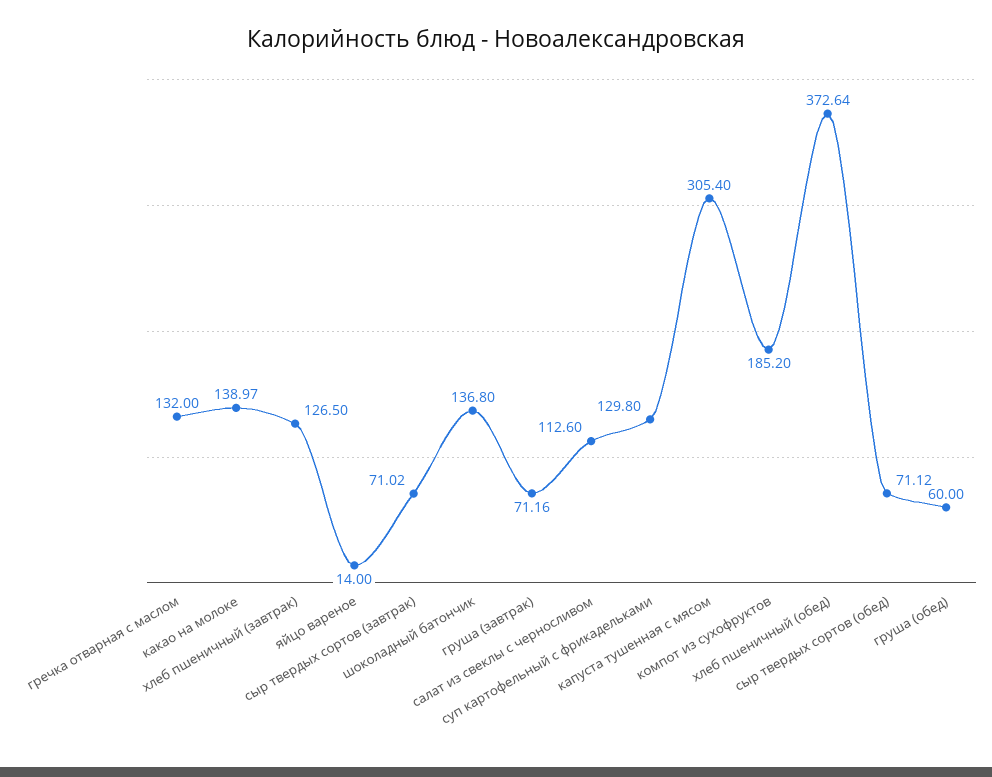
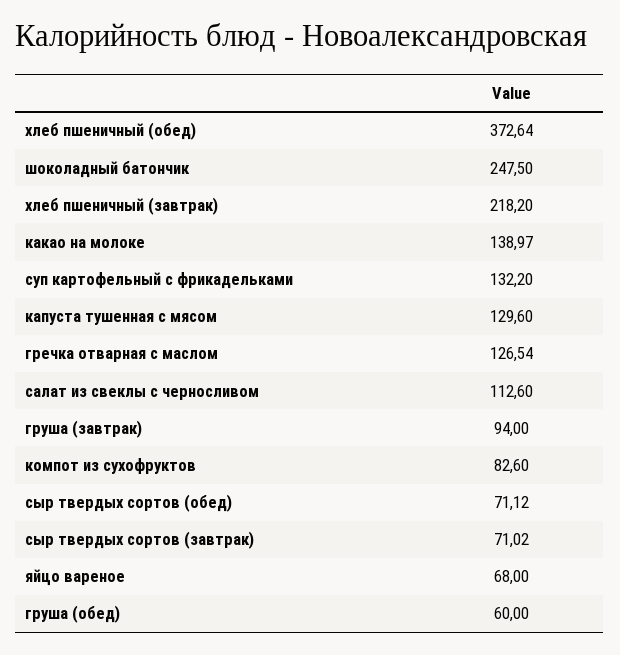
гречка отварная с маслом: 132 -> 126.54
хлеб пшеничный (завтрак): 126.5 -> 218.2
яйцо вареное: 14 -> 68
шоколадный батончик: 136.8 -> 247.5
груша (завтрак): 71.16 -> 94
суп картофельный с фрикадельками: 129.8 -> 132.2
капуста тушенная с мясом: 305.4 -> 129.6
компот из сухофруктов: 185.2 -> 82.6

